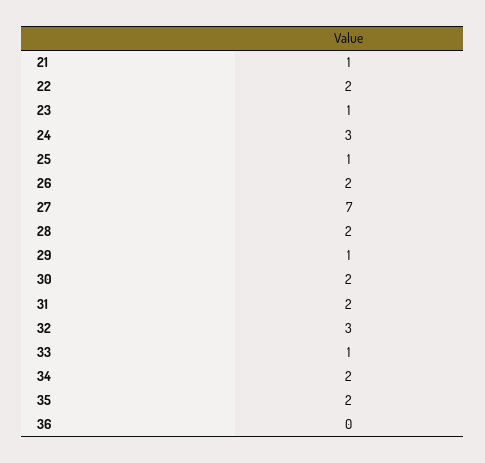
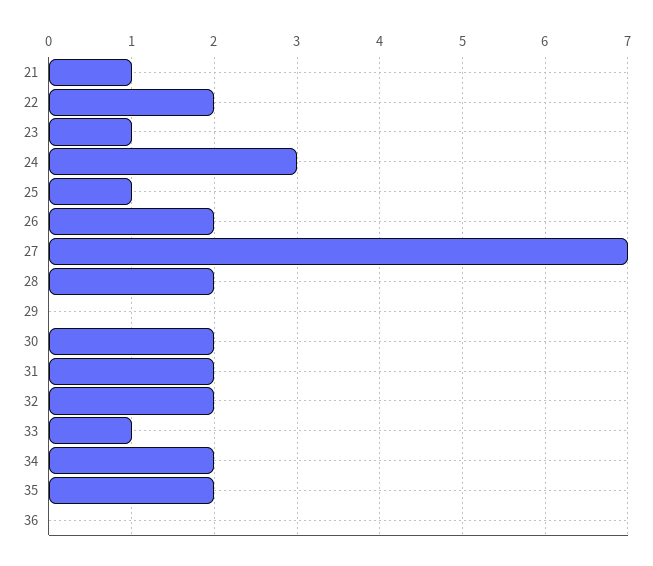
29: 1 -> 0
32: 3 -> 2

